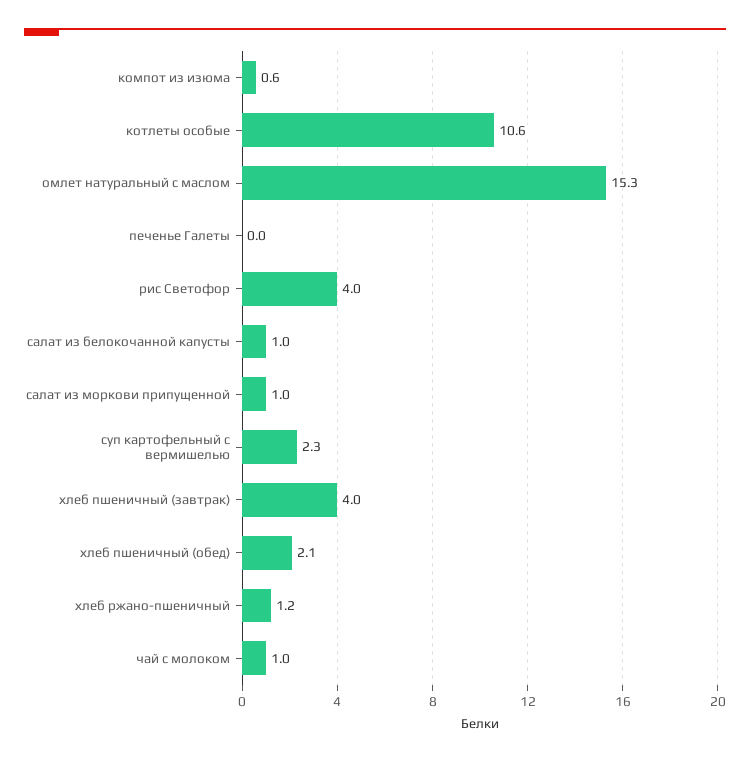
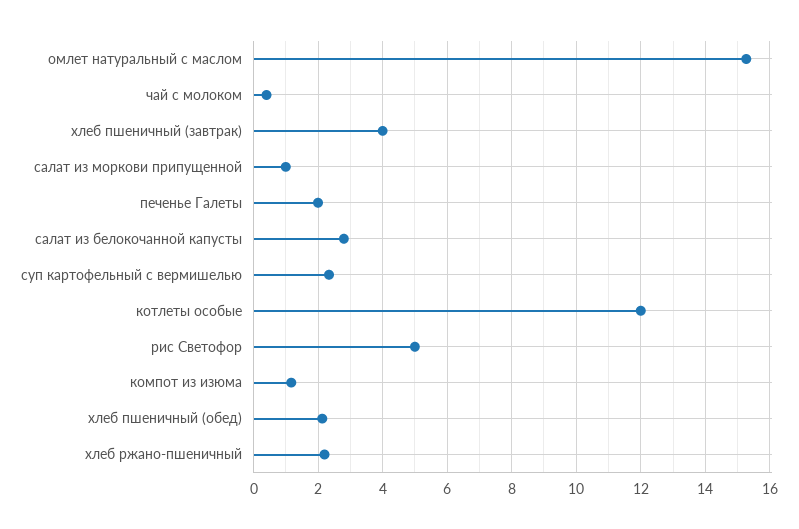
компот из изюма: 0.6 -> 1.2
котлеты особые: 10.6 -> 12
печенье Галеты: 0 -> 2
рис Светофор: 4 -> 5
салат из белокочанной капусты: 1 -> 2.8
хлеб ржано-пшеничный: 1.2 -> 2.2
чай с молоком: 1 -> 0.4

